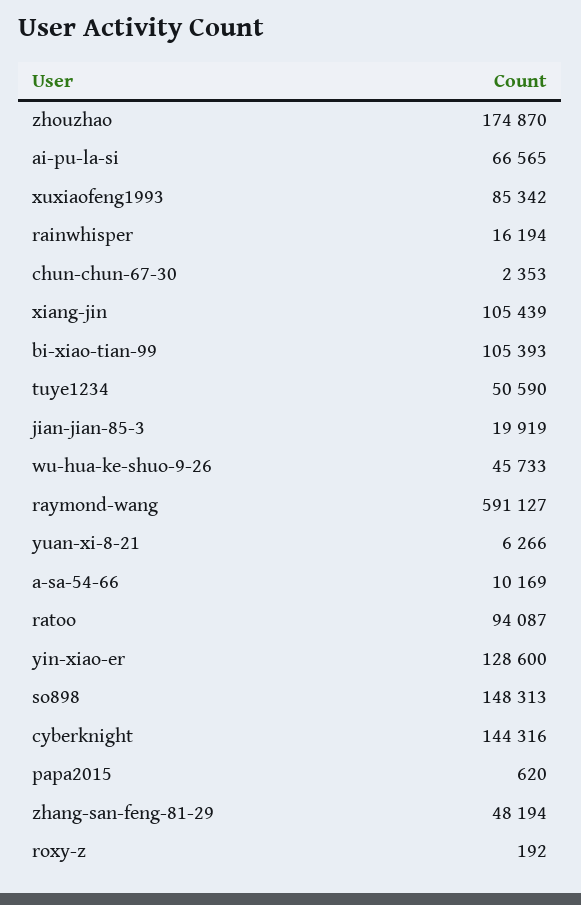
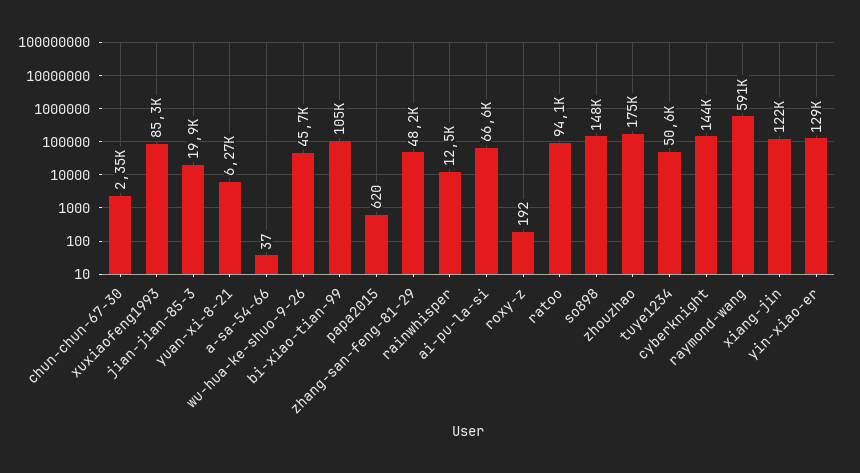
rainwhisper: 16194 -> 12500
xiang-jin: 105439 -> 122000
a-sa-54-66: 10169 -> 37

